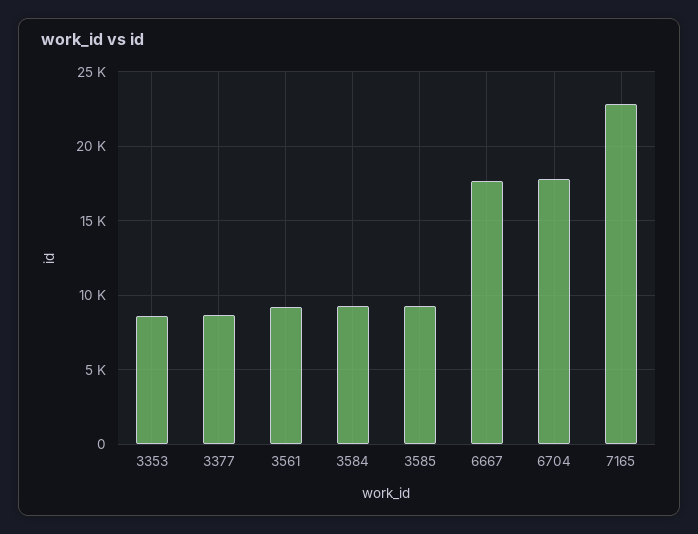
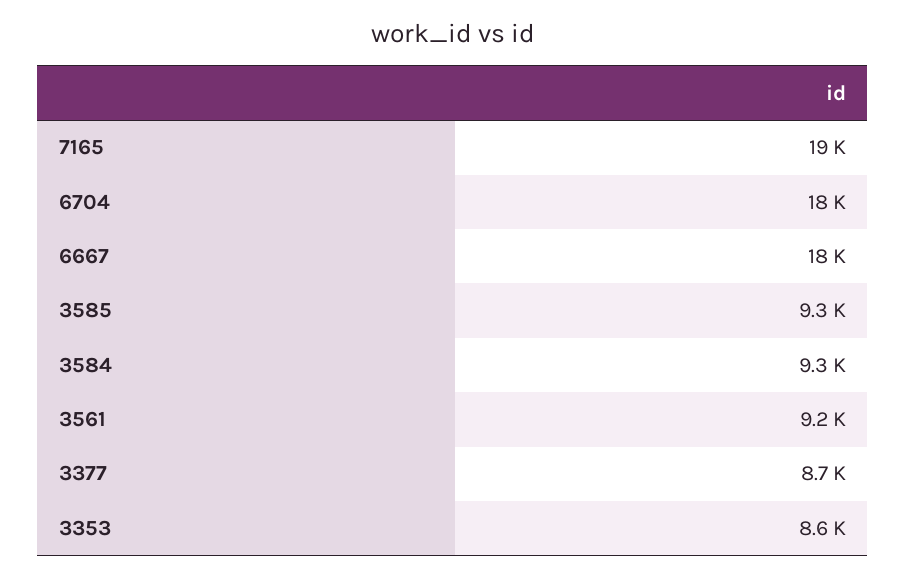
7165: 23000 -> 19000

